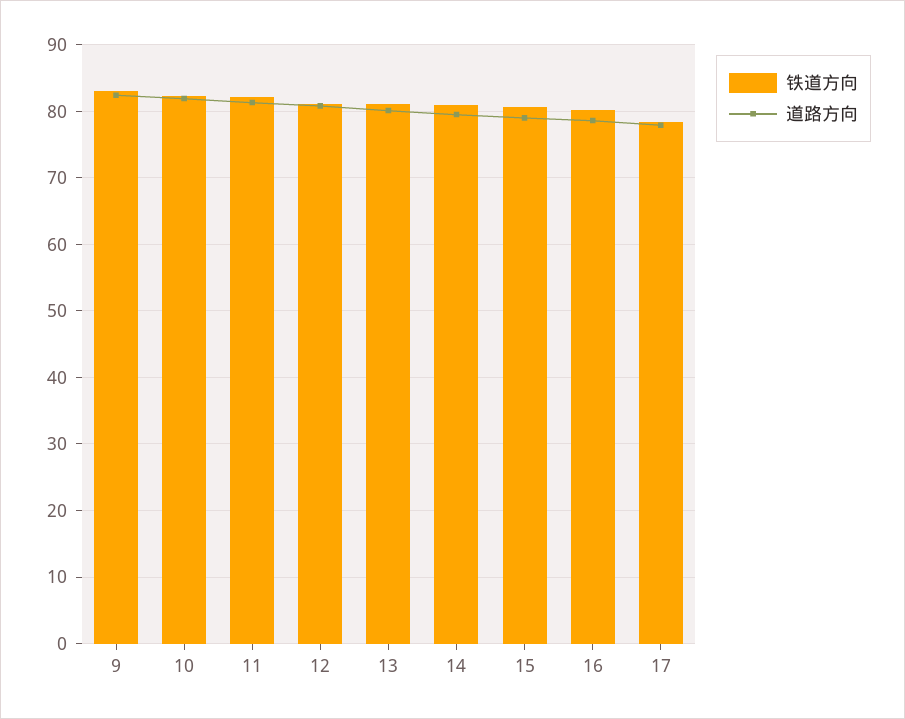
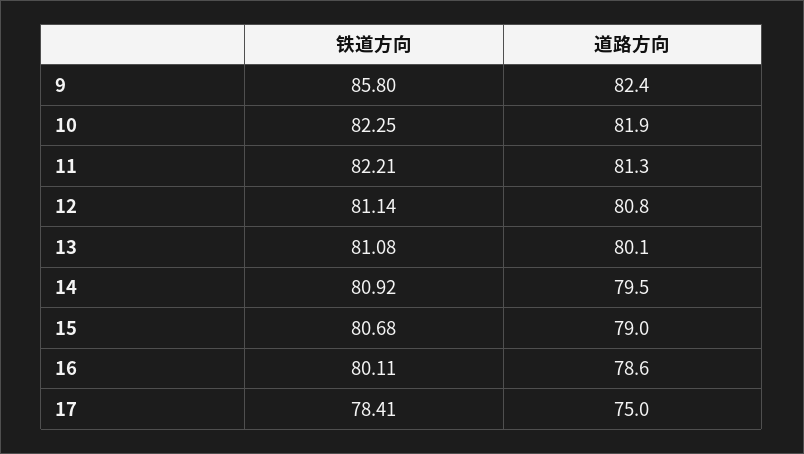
铁道方向, 9: 83 -> 85.8
道路方向, 17: 78 -> 75

